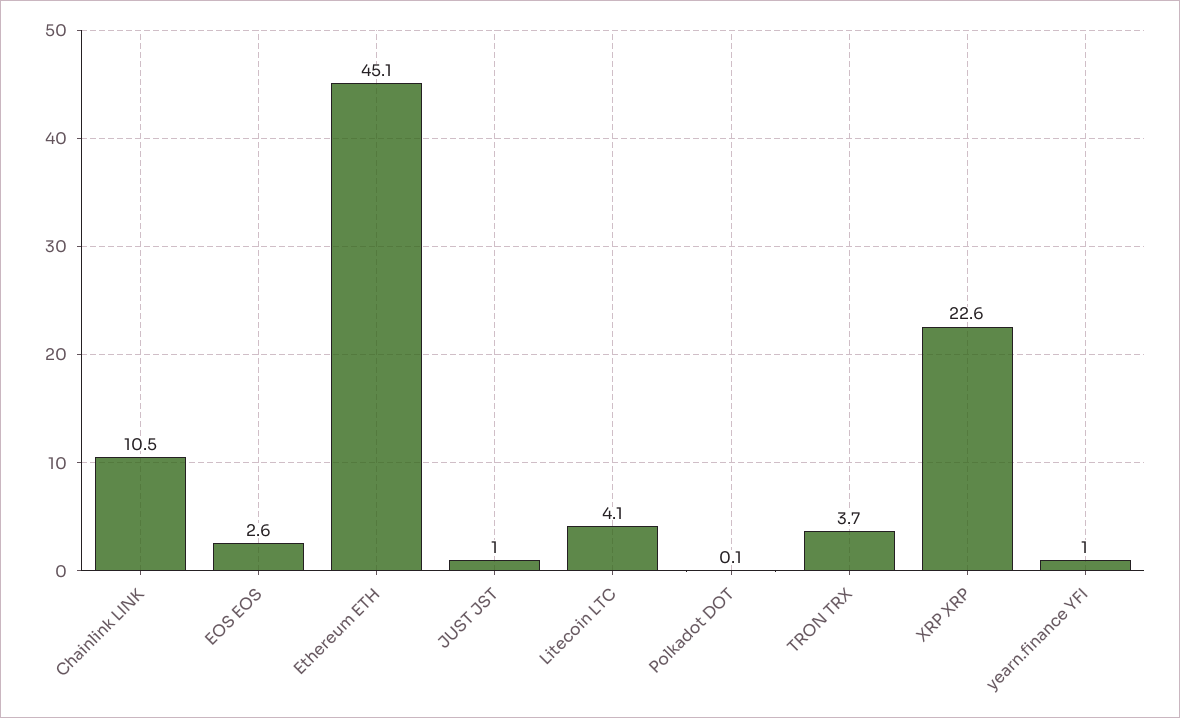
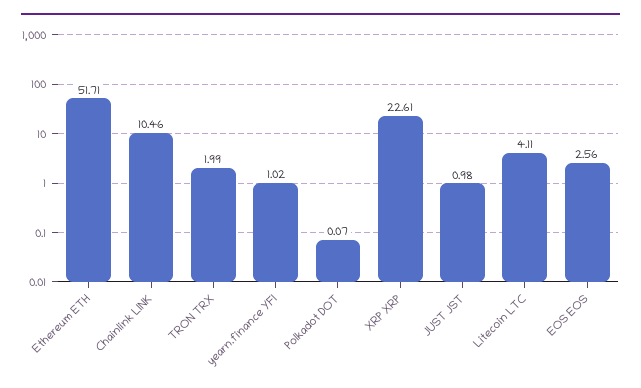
Ethereum ETH: 45.1 -> 51.71
TRON TRX: 3.7 -> 1.99

